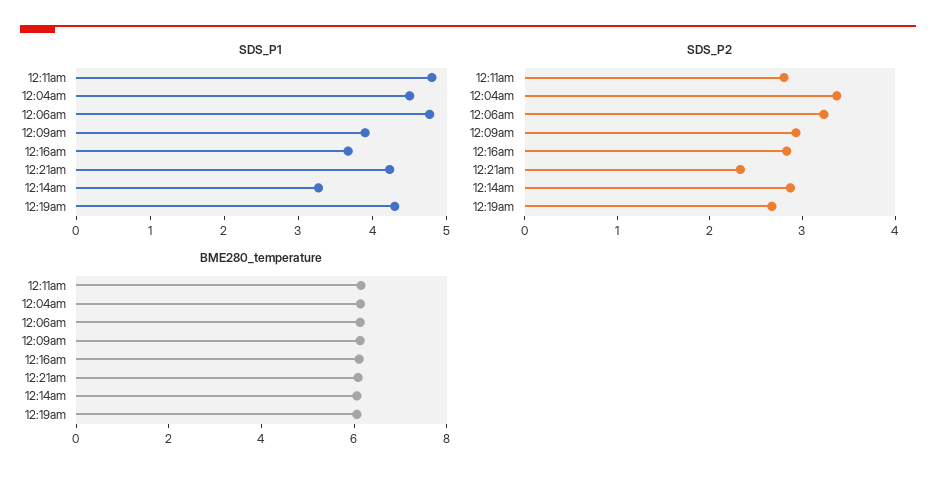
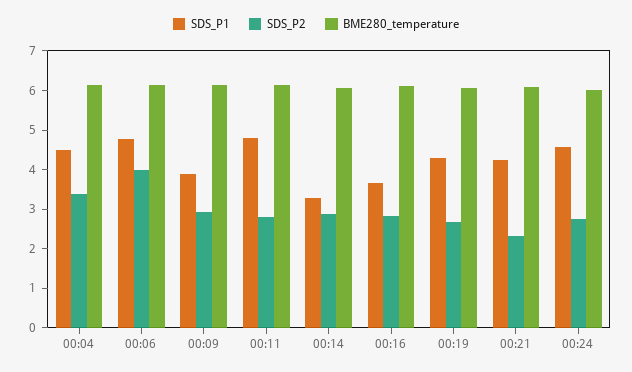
SDS_P2, 12:06am: 3.2 -> 4
SDS_P1, 00:24: none -> 4.5
SDS_P2, 00:24: none -> 2.75
BME280_temperature, 00:24: none -> 6

